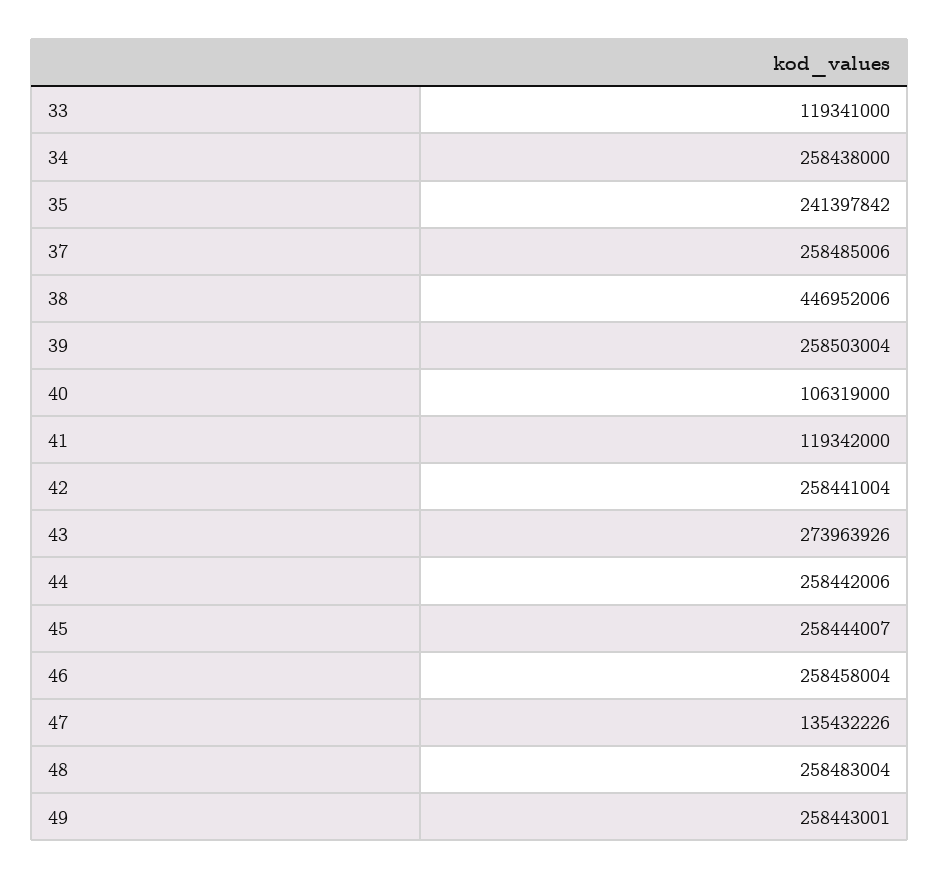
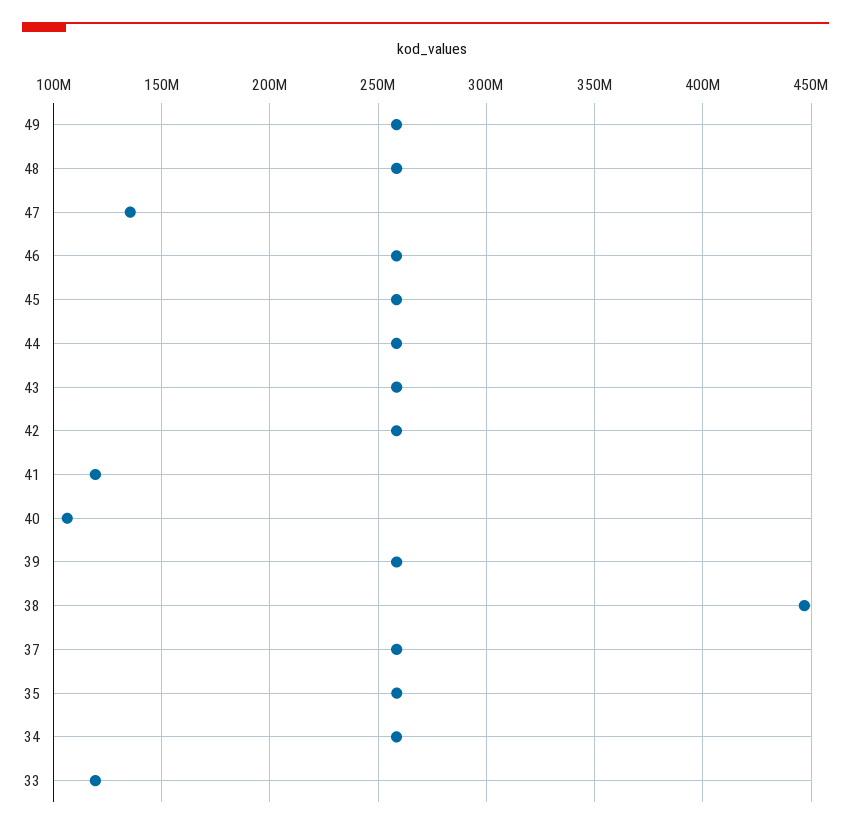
35: 241397842 -> 260000000
43: 273963926 -> 260000000

